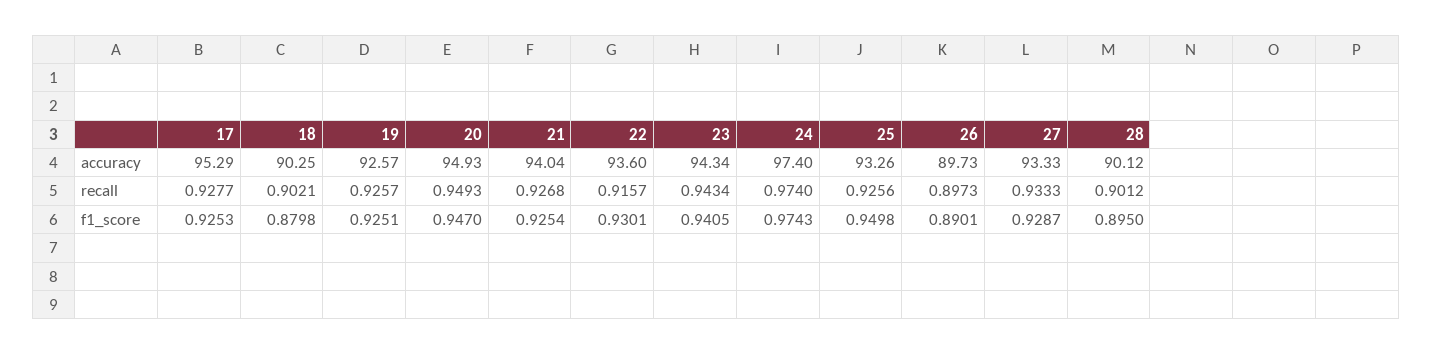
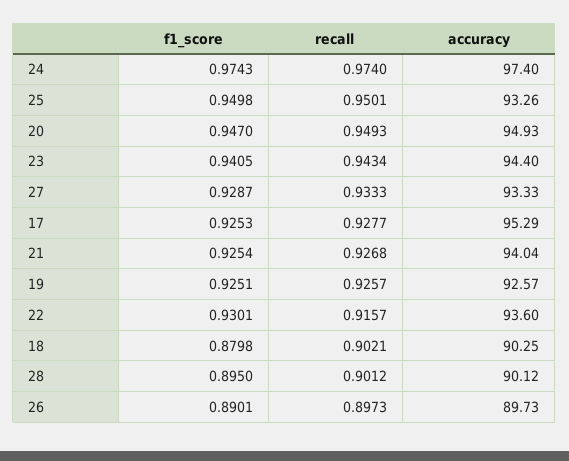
23, accuracy: 94.34 -> 94.4
25, recall: 0.9256 -> 0.9501

